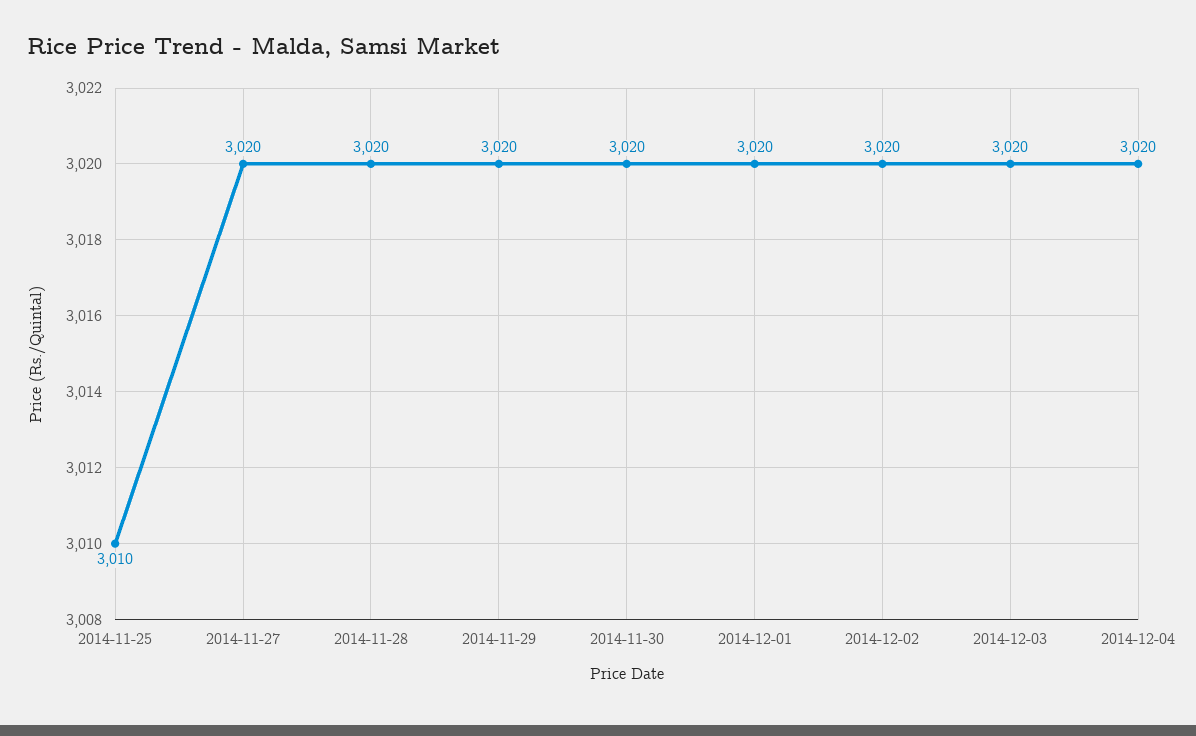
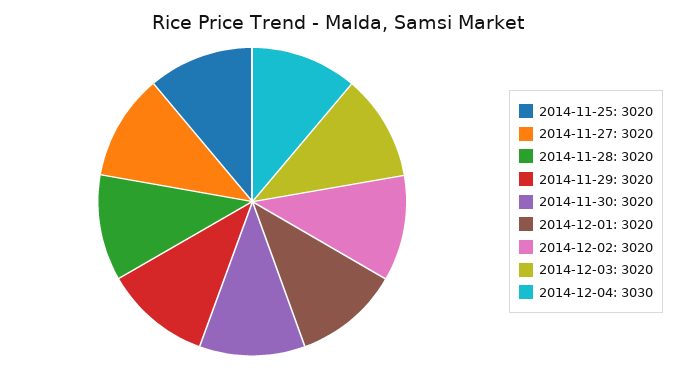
2014-11-25: 3010 -> 3020
2014-12-04: 3020 -> 3030

